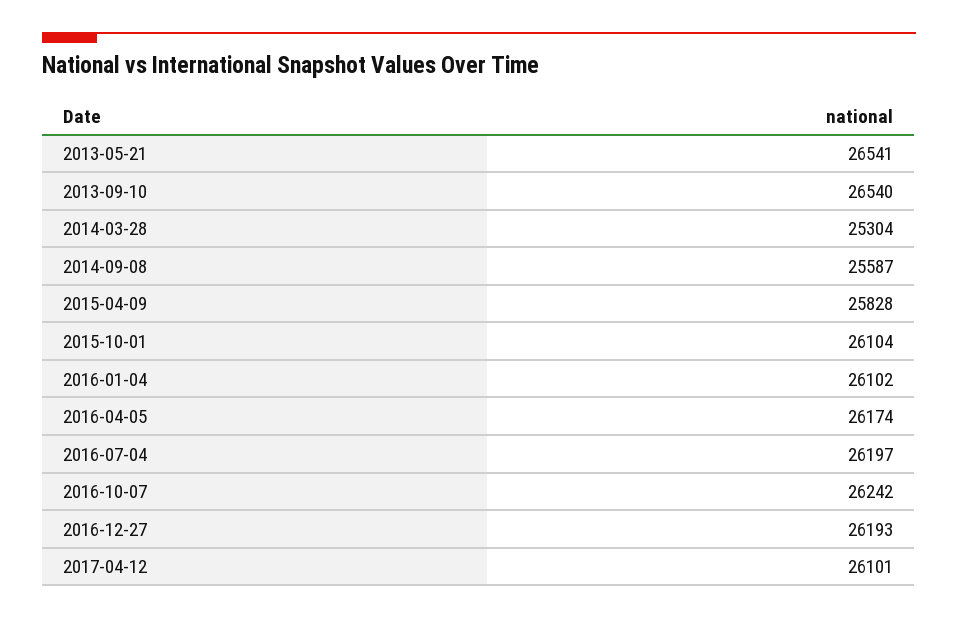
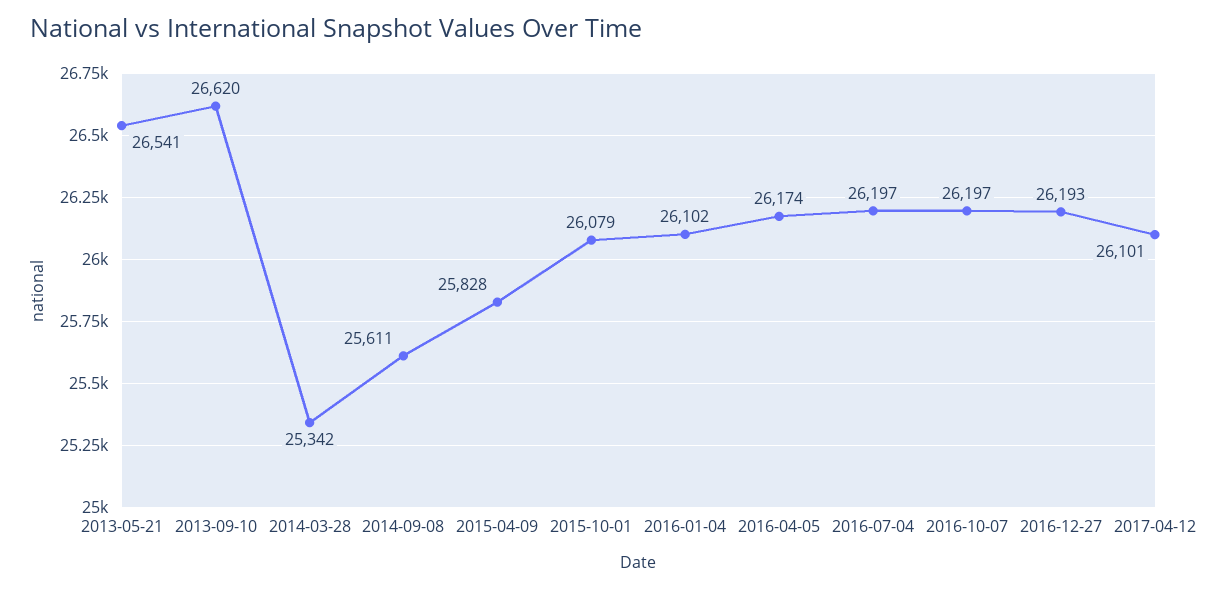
2013-09-10: 26540 -> 26620
2014-03-28: 25304 -> 25342
2014-09-08: 25587 -> 25611
2015-10-01: 26104 -> 26079
2016-10-07: 26242 -> 26197

